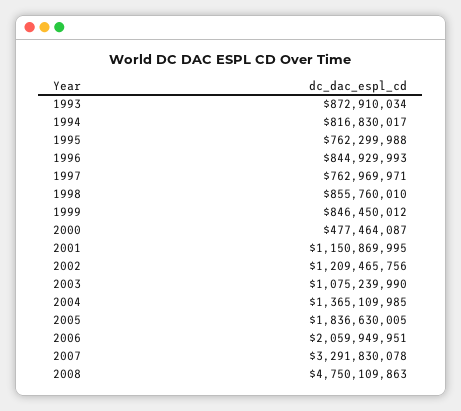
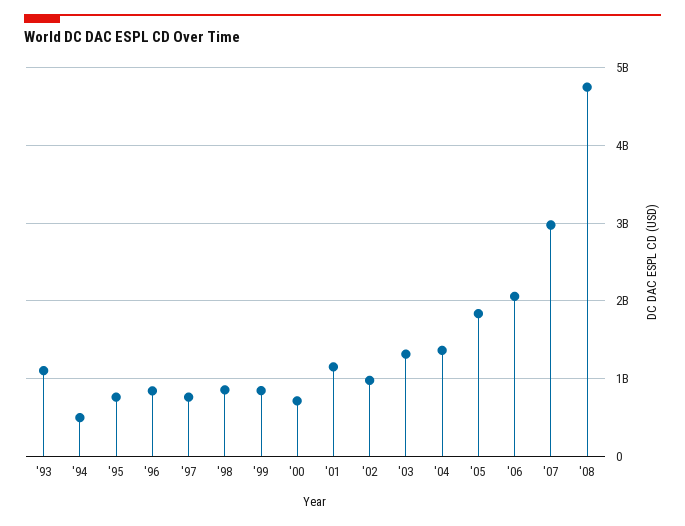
1993: 872910034 -> 1100000000
1994: 816830017 -> 500000000
2000: 477464087 -> 700000000
2002: 1209465756 -> 1000000000
2003: 1075239990 -> 1300000000
2007: 3291830078 -> 3000000000

